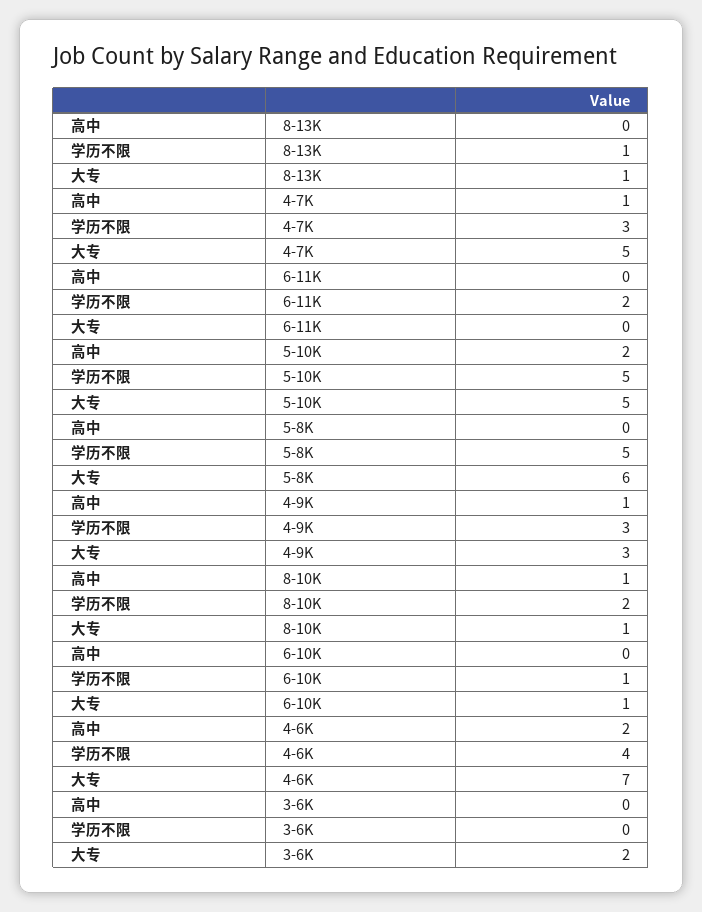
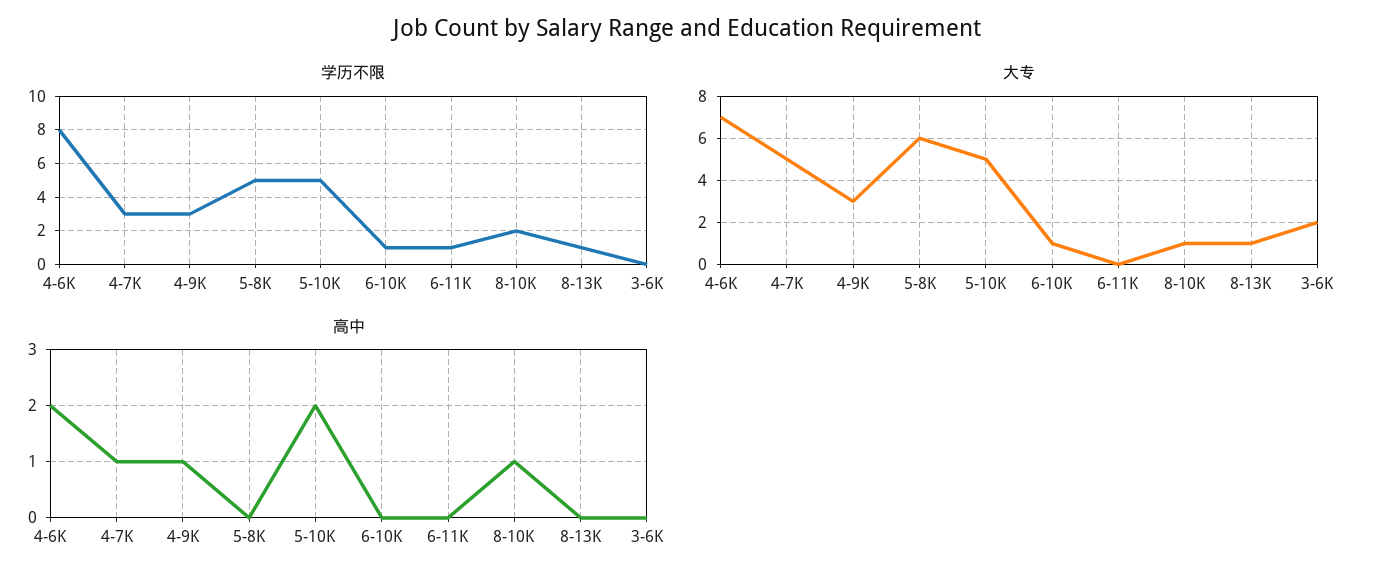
学历不限, 6-11K: 2 -> 1
学历不限, 4-6K: 4 -> 8

